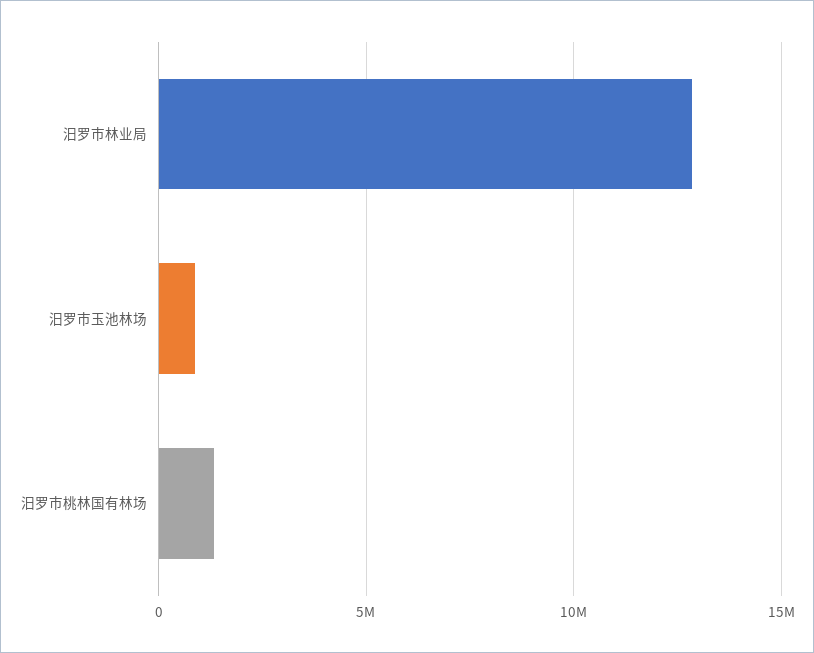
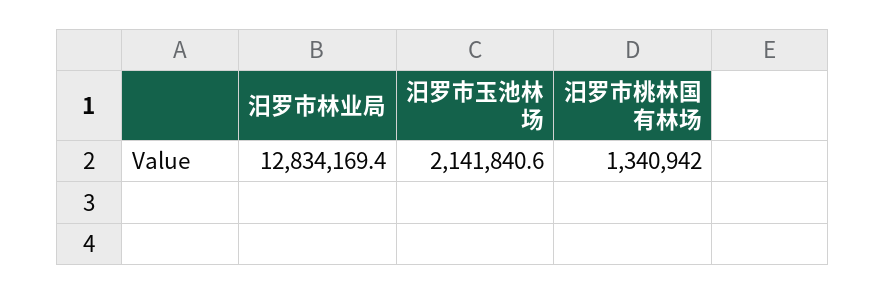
汨罗市玉池林场: 1000000 -> 2141840.6

